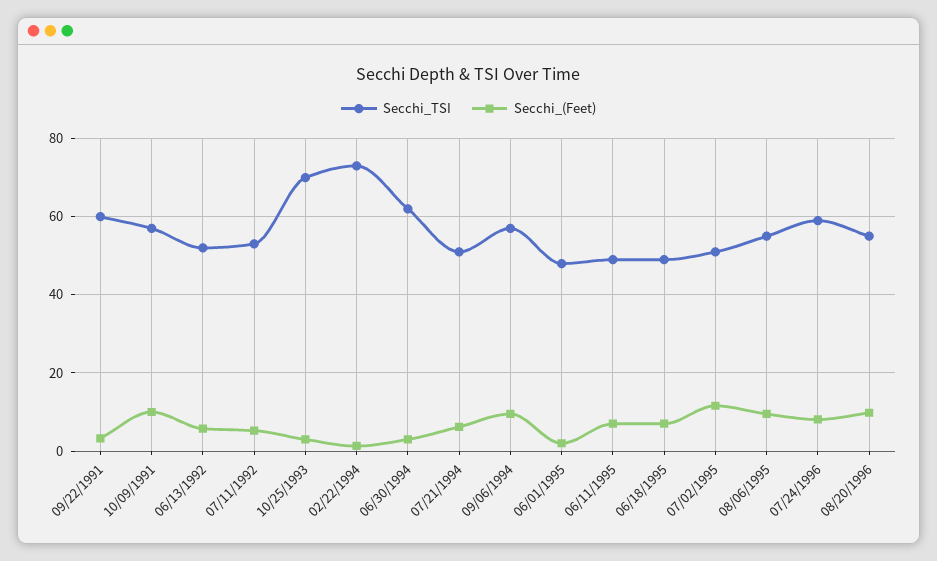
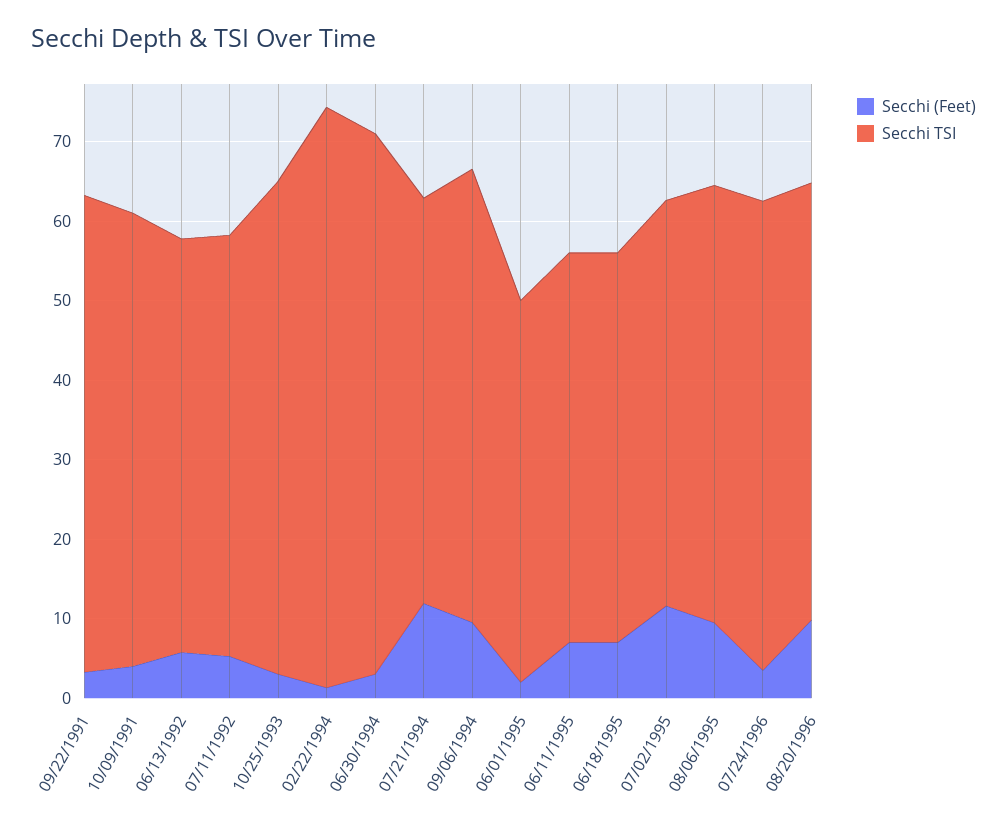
Secchi_(Feet), 10/09/1991: 10 -> 4
Secchi_TSI, 10/25/1993: 70 -> 62
Secchi_TSI, 06/30/1994: 62 -> 68
Secchi_(Feet), 07/21/1994: 6 -> 12
Secchi_(Feet), 07/24/1996: 8 -> 4

